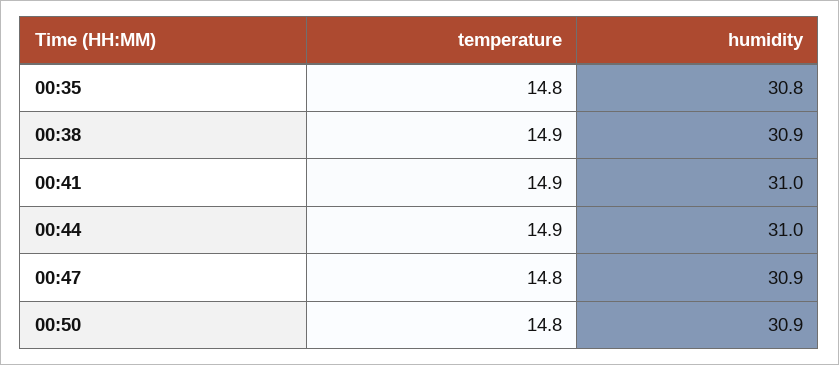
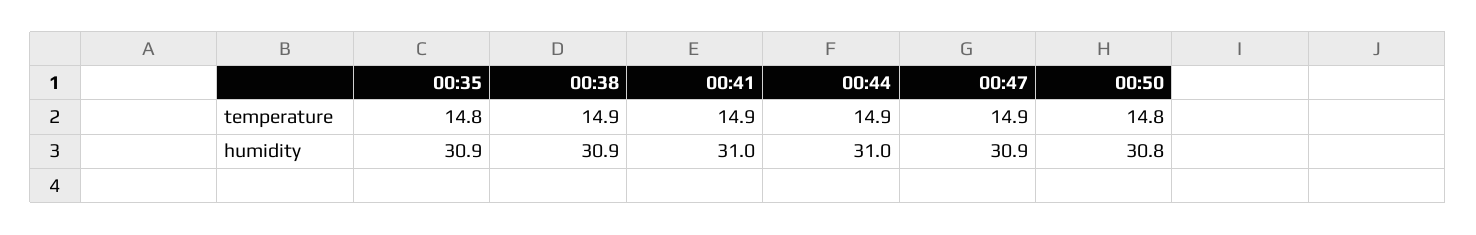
humidity, 00:35: 30.8 -> 30.9
temperature, 00:47: 14.8 -> 14.9
humidity, 00:50: 30.9 -> 30.8

